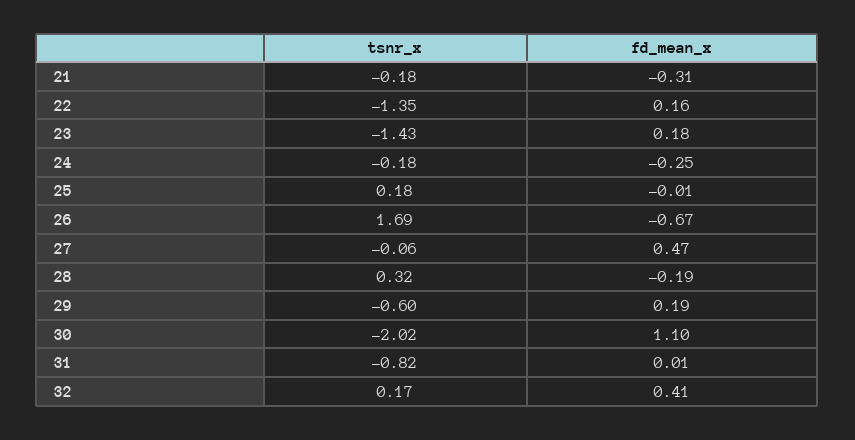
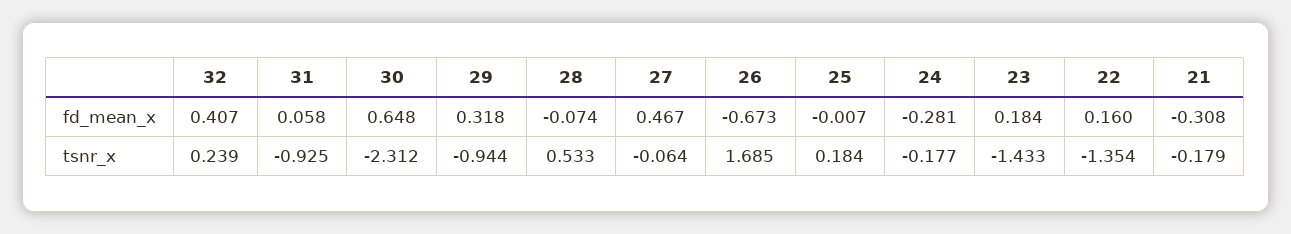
fd_mean_x, 24: -0.25 -> -0.281
tsnr_x, 28: 0.32 -> 0.533
fd_mean_x, 28: -0.19 -> -0.074
tsnr_x, 29: -0.6 -> -0.944
fd_mean_x, 29: 0.19 -> 0.318
tsnr_x, 30: -2.02 -> -2.312
fd_mean_x, 30: 1.1 -> 0.648
tsnr_x, 31: -0.82 -> -0.925
fd_mean_x, 31: 0.01 -> 0.058
tsnr_x, 32: 0.17 -> 0.239

